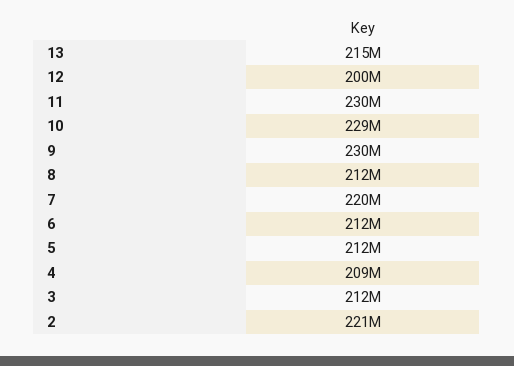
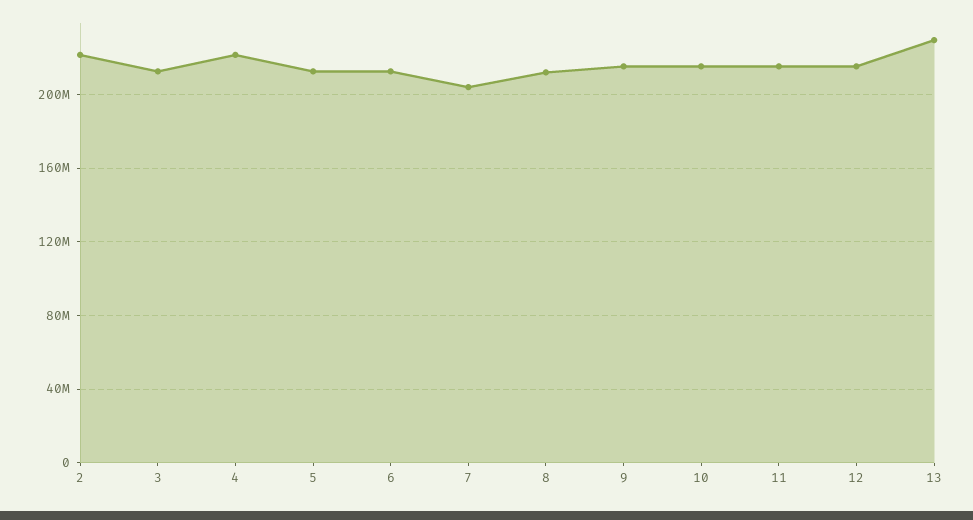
13: 215000000 -> 230000000
12: 200000000 -> 215000000
11: 230000000 -> 215000000
10: 229000000 -> 215000000
9: 230000000 -> 215000000
7: 220000000 -> 205000000
4: 209000000 -> 220000000

